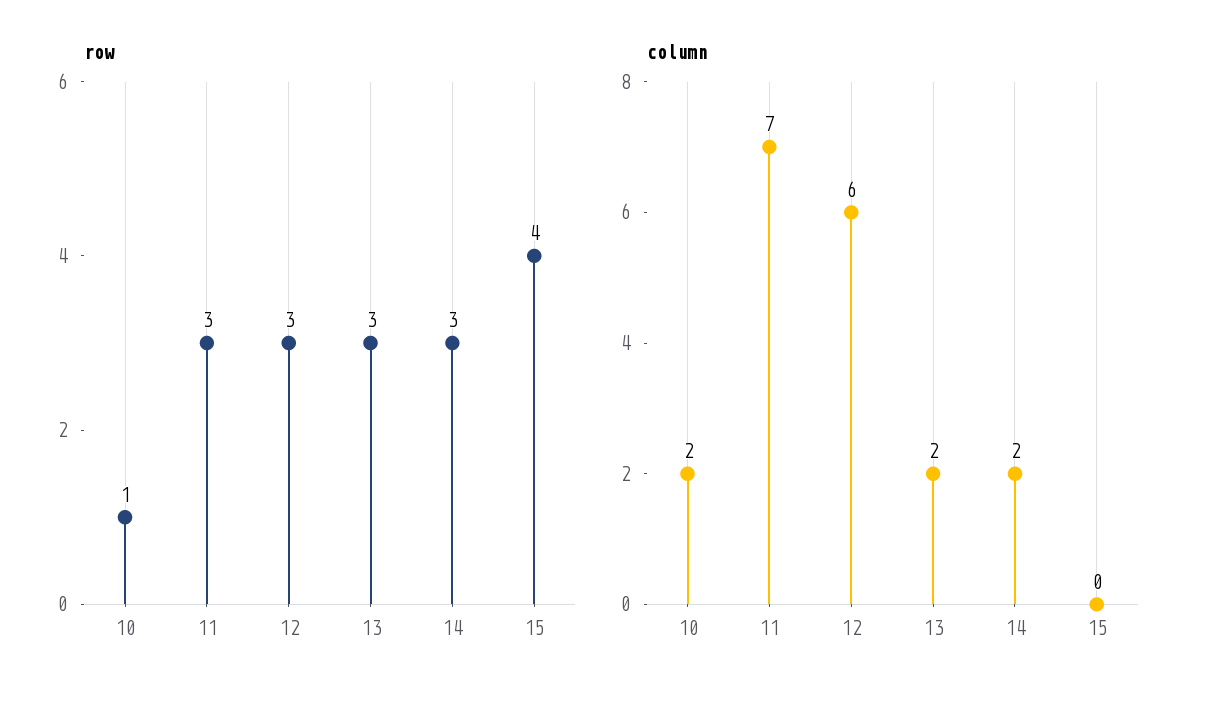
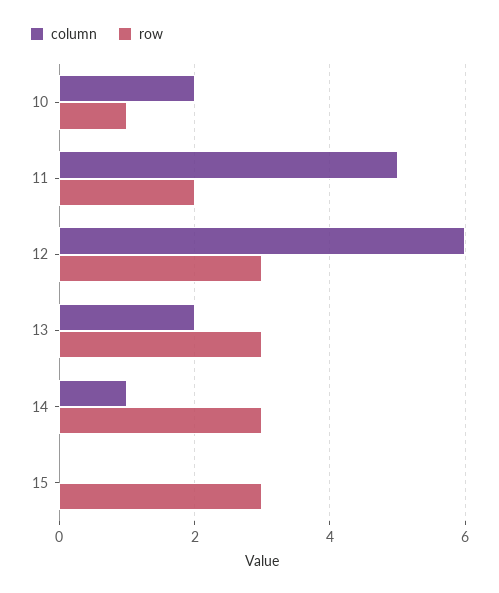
row, 11: 3 -> 2
row, 15: 4 -> 3
column, 11: 7 -> 5
column, 14: 2 -> 1

